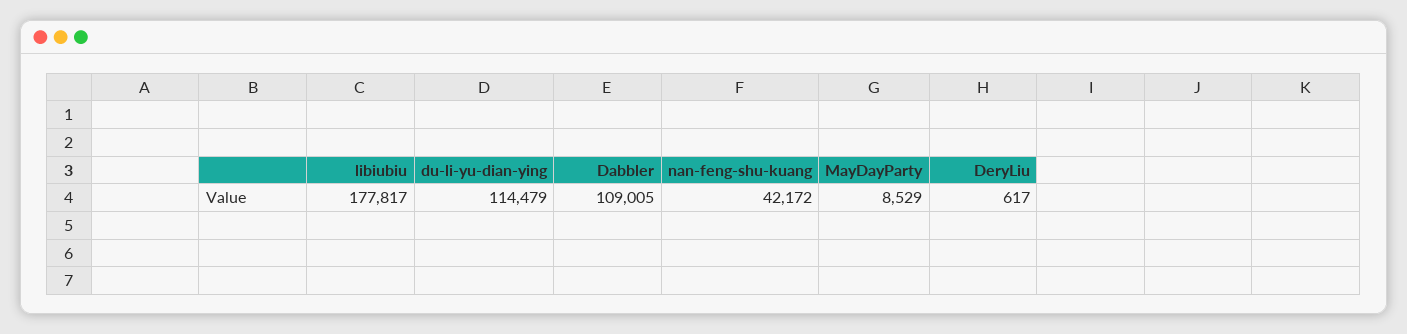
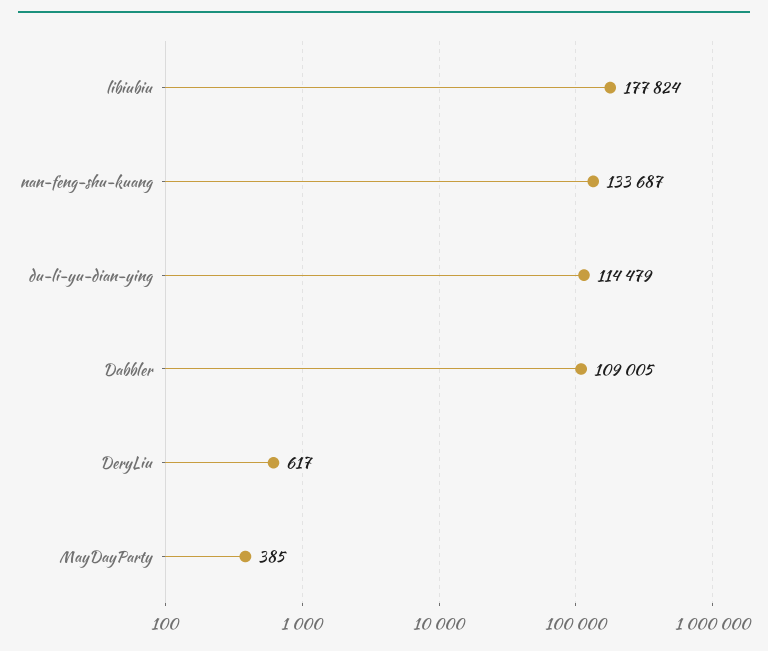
libiubiu: 177817 -> 177824
nan-feng-shu-kuang: 42172 -> 133687
MayDayParty: 8529 -> 385

